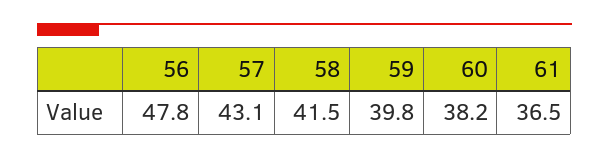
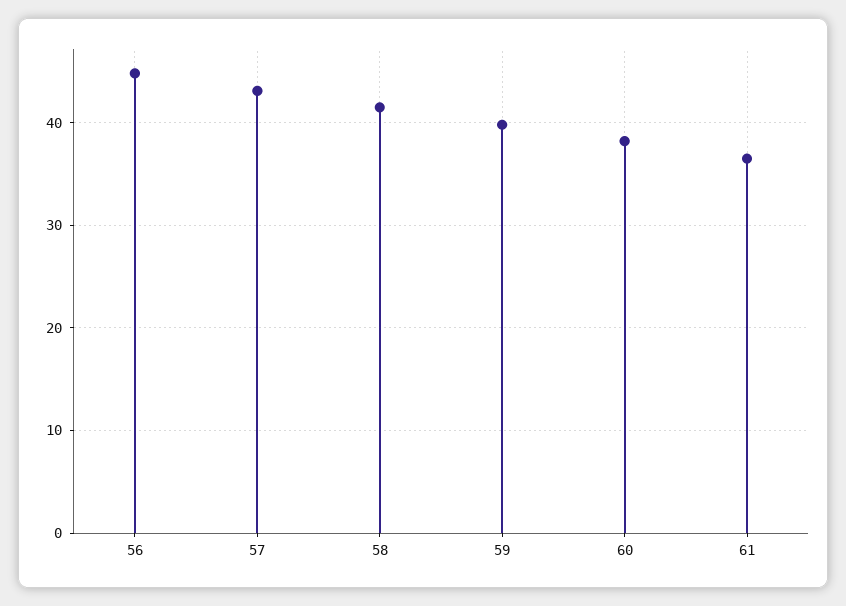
56: 47.8 -> 45

